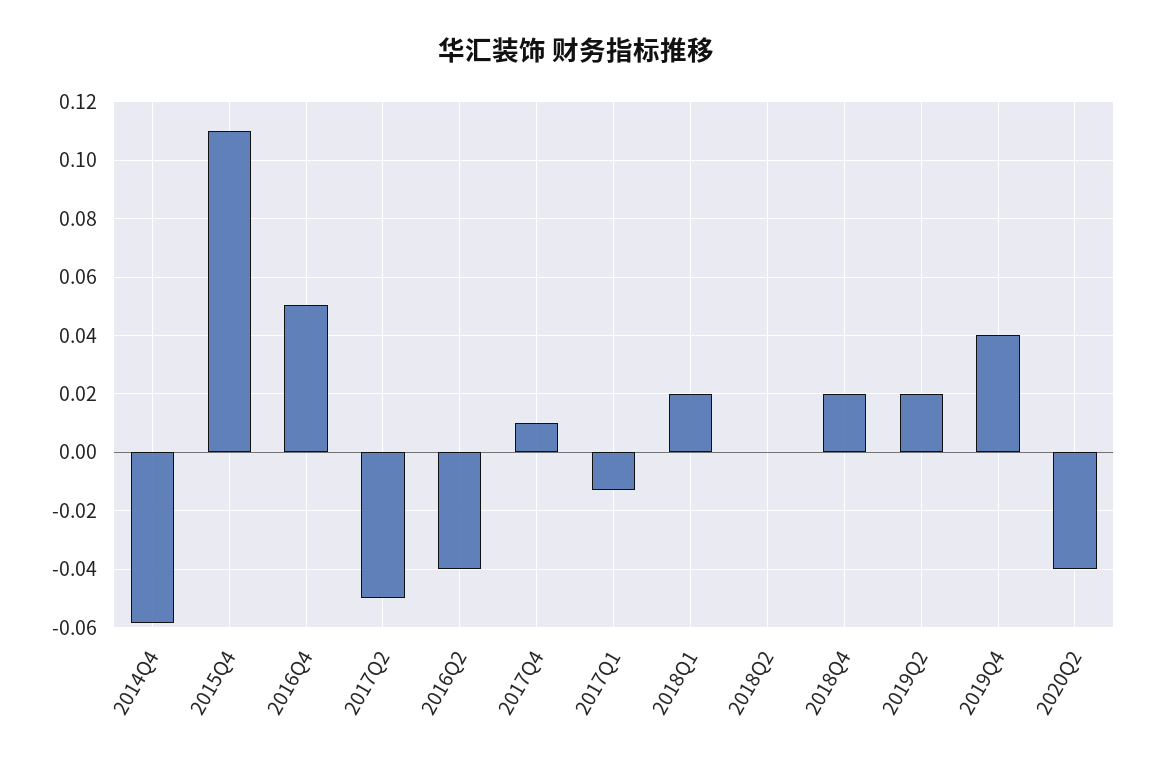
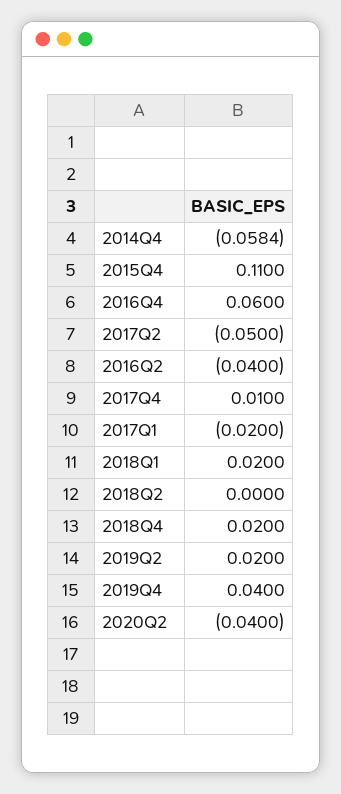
2016Q4: 0.05 -> 0.06
2017Q1: -0.0125 -> -0.02

